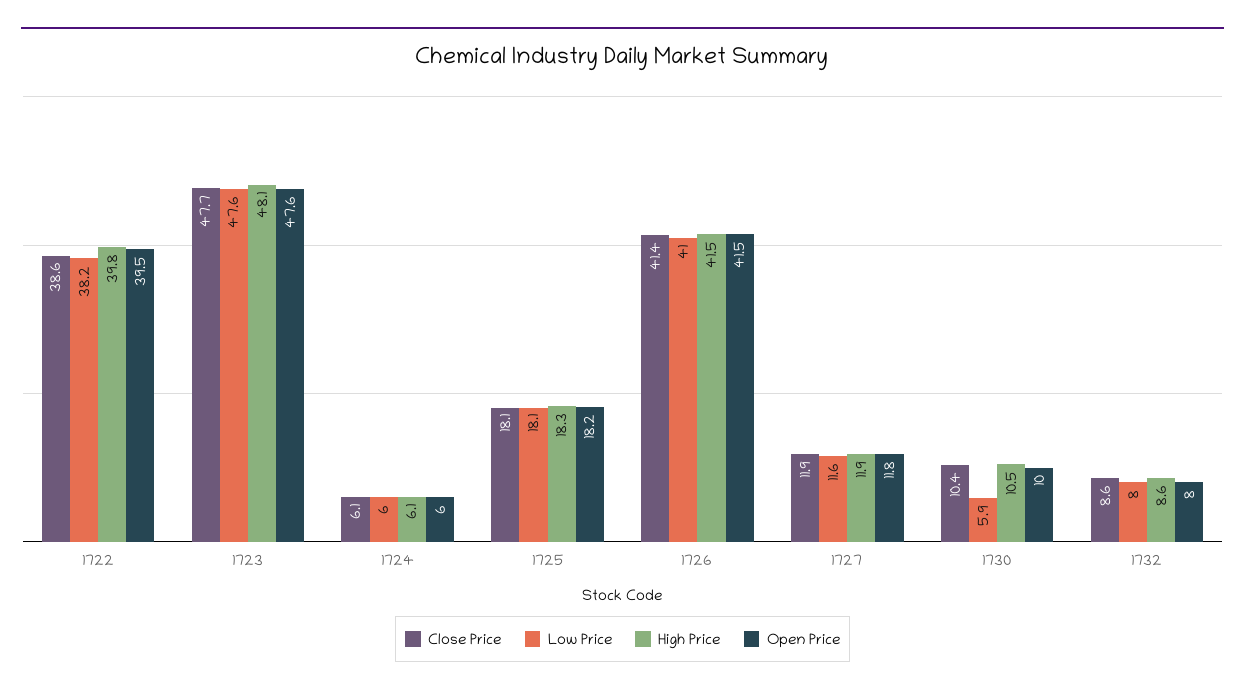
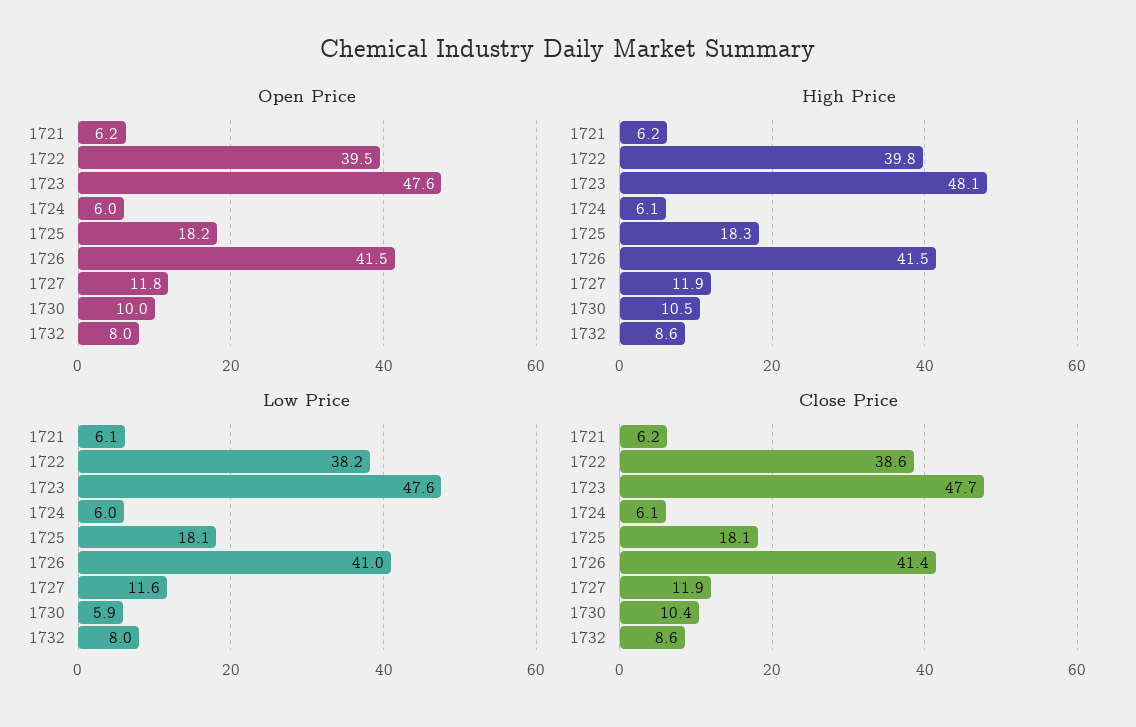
Open Price, 1721: none -> 6.2
High Price, 1721: none -> 6.2
Low Price, 1721: none -> 6.1
Close Price, 1721: none -> 6.2

